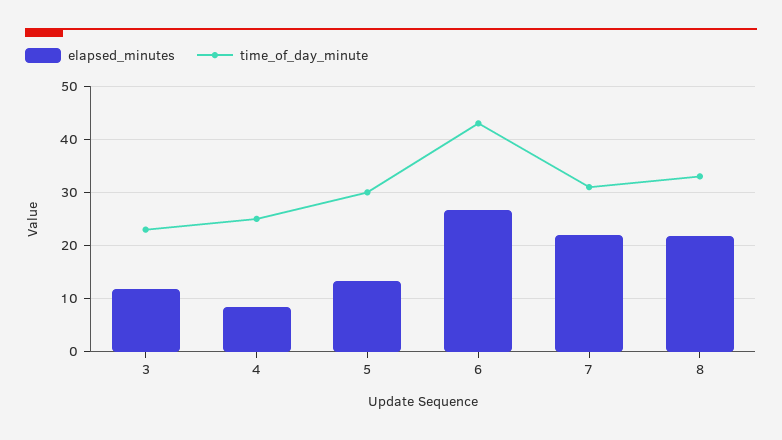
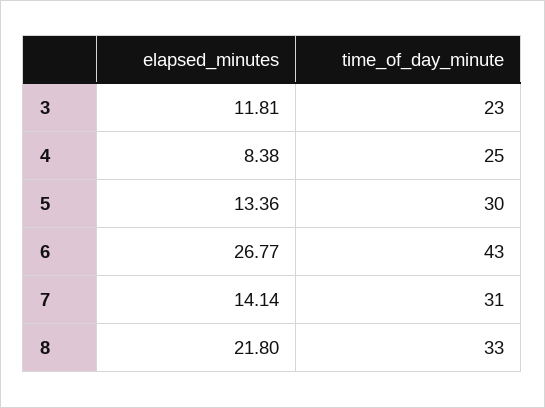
elapsed_minutes, 7: 22 -> 14.14

